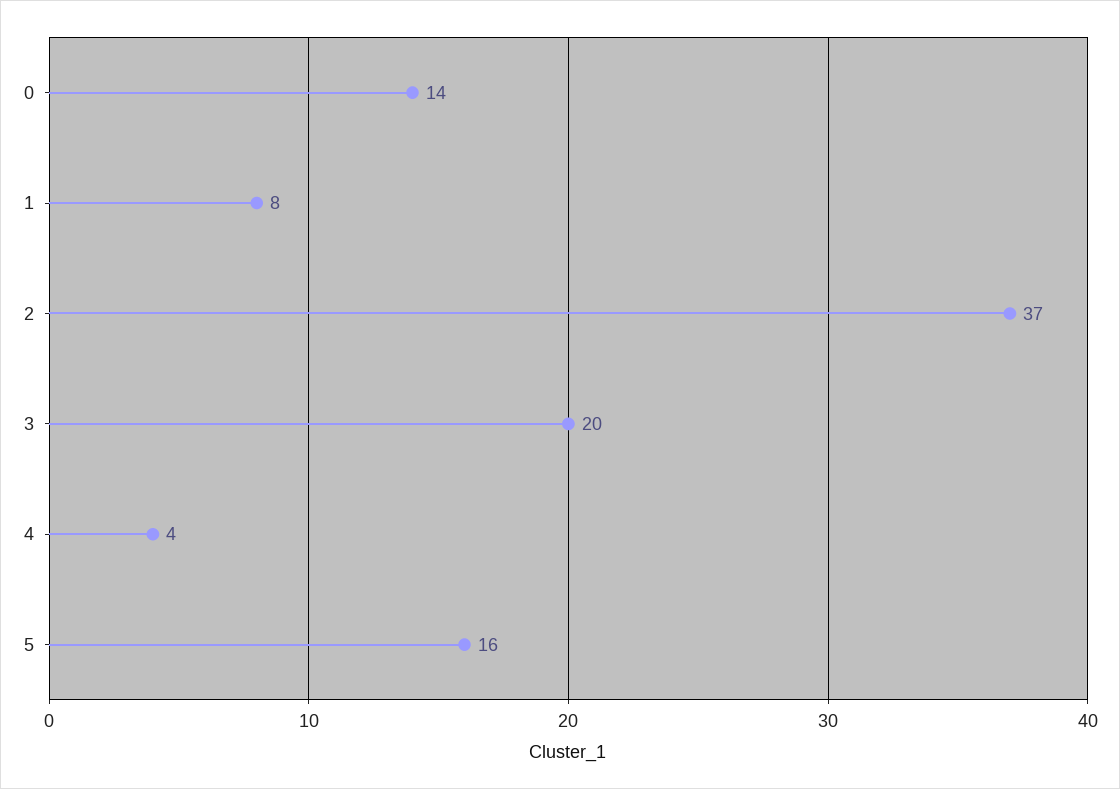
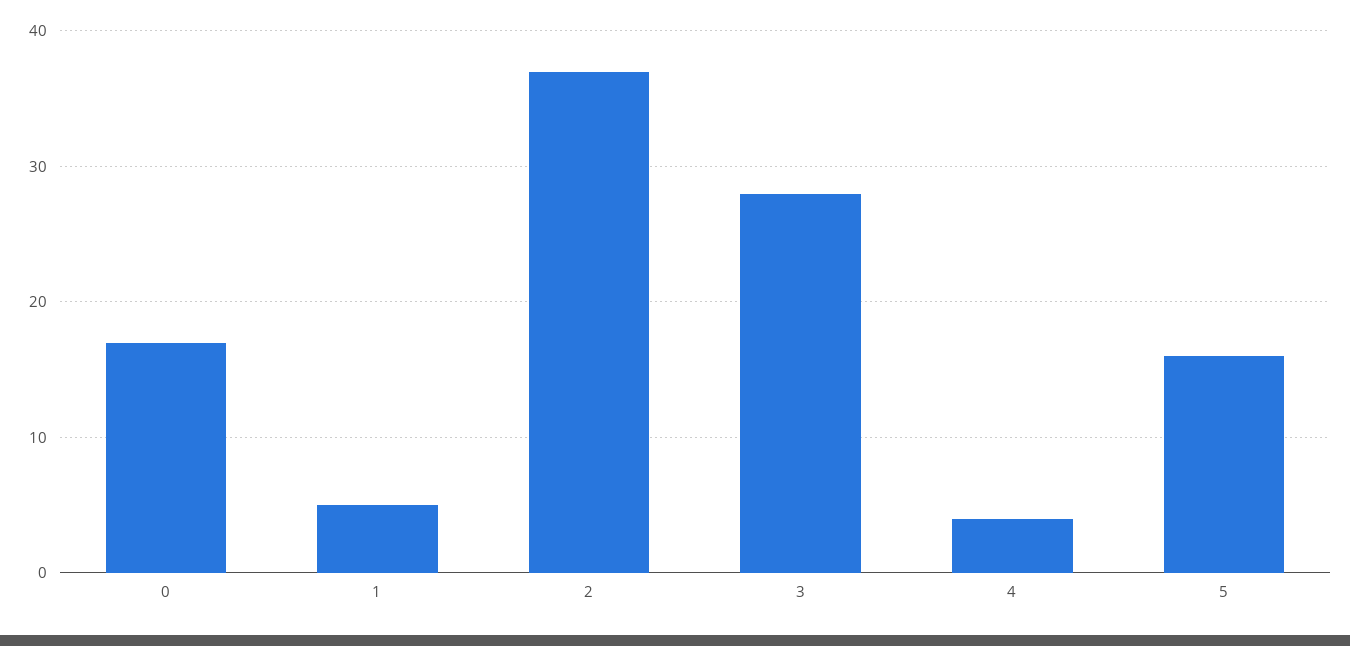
0: 14 -> 17
1: 8 -> 5
3: 20 -> 28

